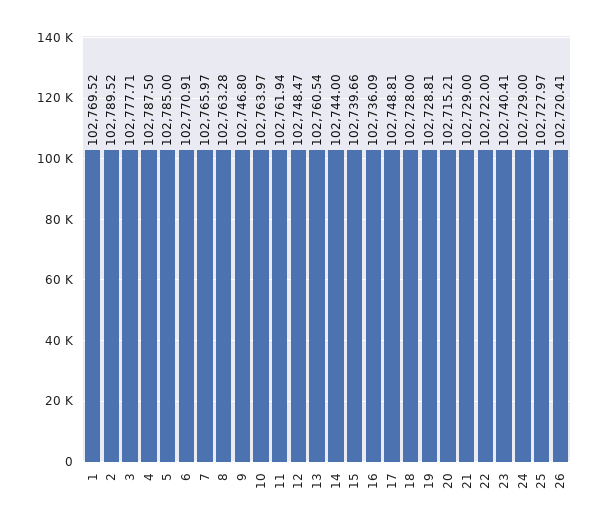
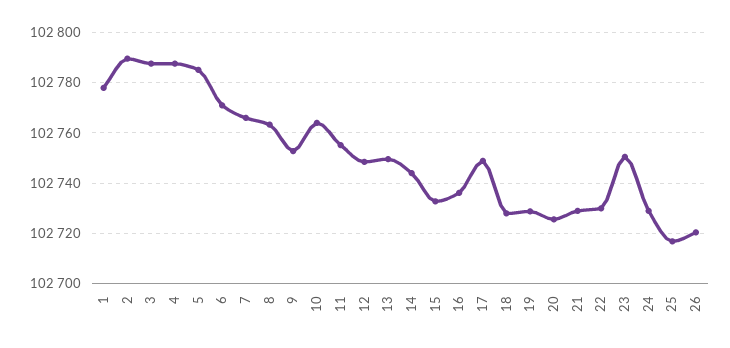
1: 102769.52 -> 102777.5
3: 102777.71 -> 102787.5
9: 102746.8 -> 102752.5
11: 102761.94 -> 102755
13: 102760.54 -> 102750
15: 102739.66 -> 102732.5
20: 102715.21 -> 102725
22: 102722 -> 102730
23: 102740.41 -> 102750
25: 102727.97 -> 102717.5

